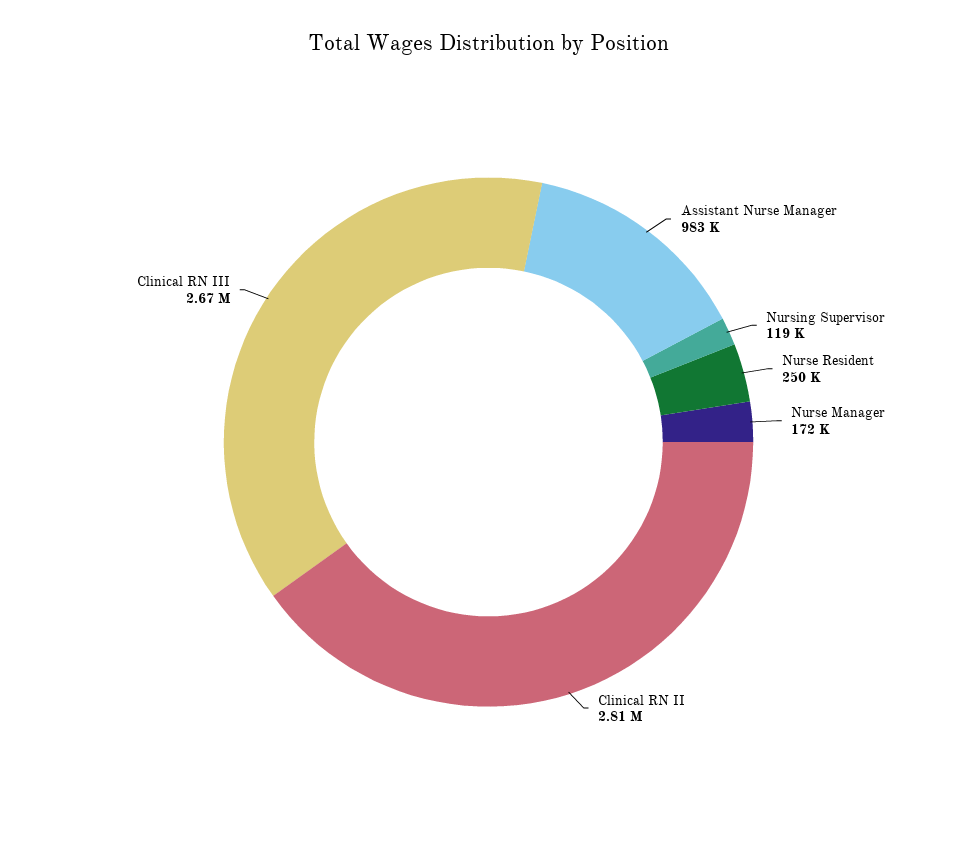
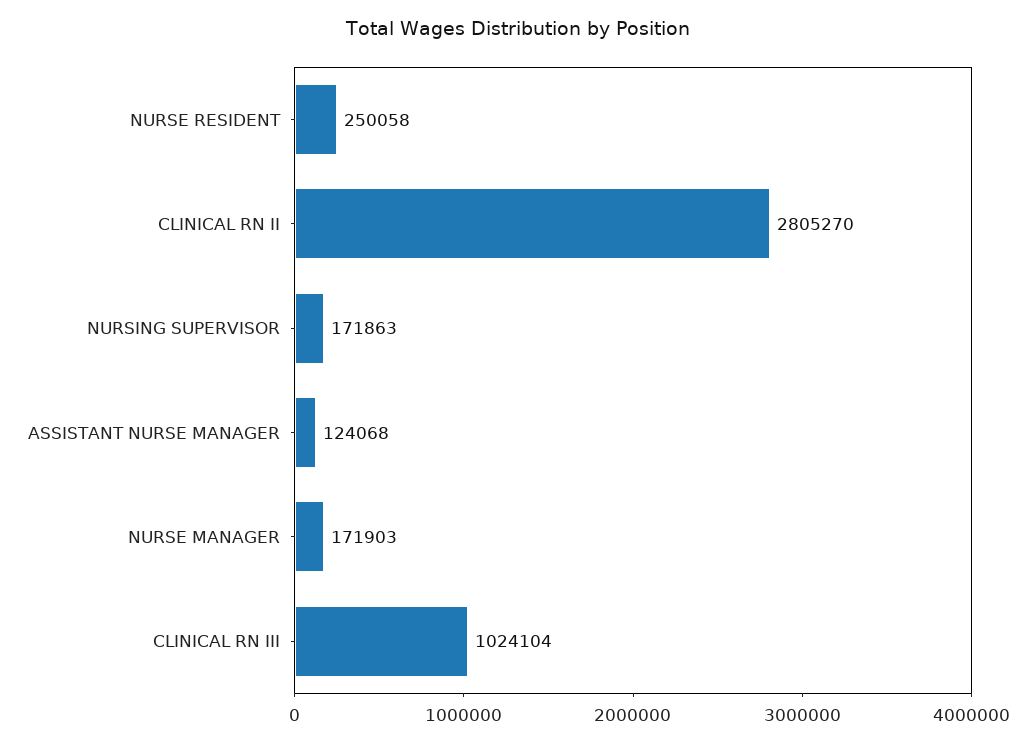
Assistant Nurse Manager: 983000 -> 124068
Nursing Supervisor: 119000 -> 171863
Clinical RN III: 2670000 -> 1024104

